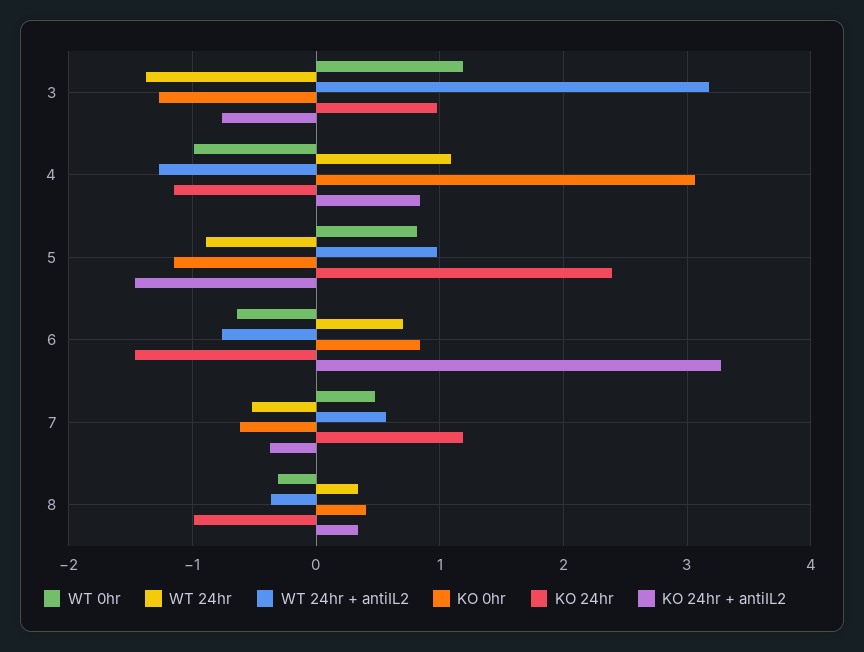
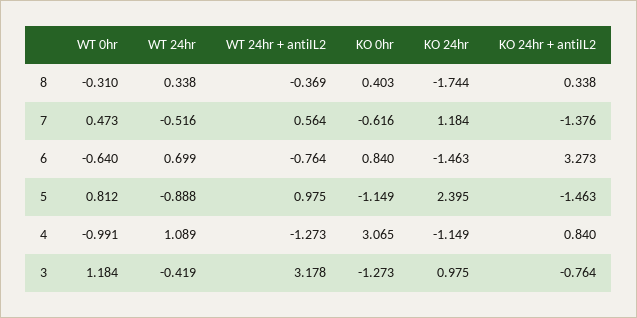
WT 24hr, 3: -1.4 -> -0.419
KO 24hr + antiIL2, 7: -0.4 -> -1.376
KO 24hr, 8: -1 -> -1.744

